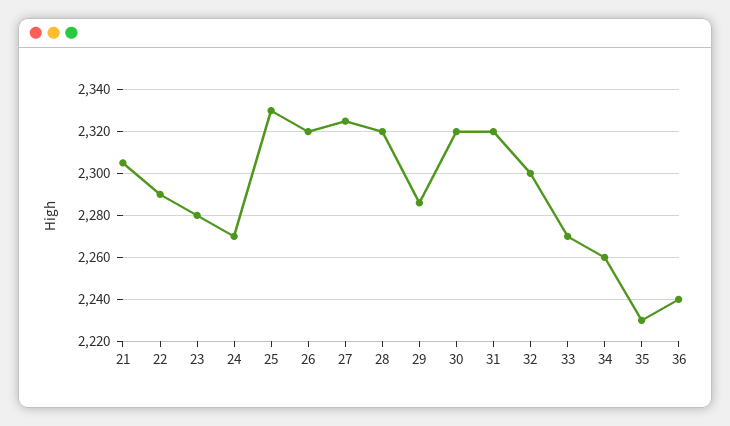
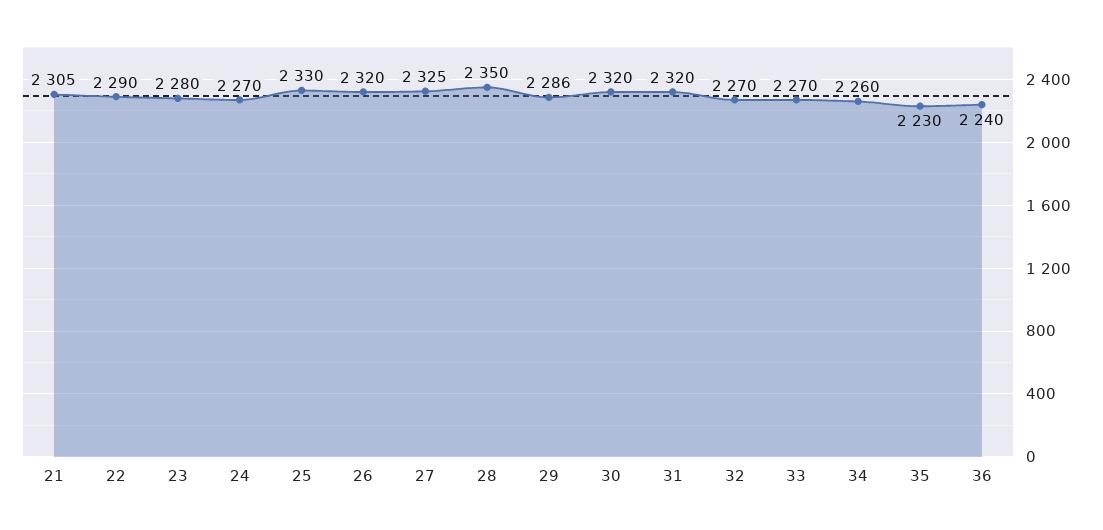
28: 2320 -> 2350
32: 2300 -> 2270

